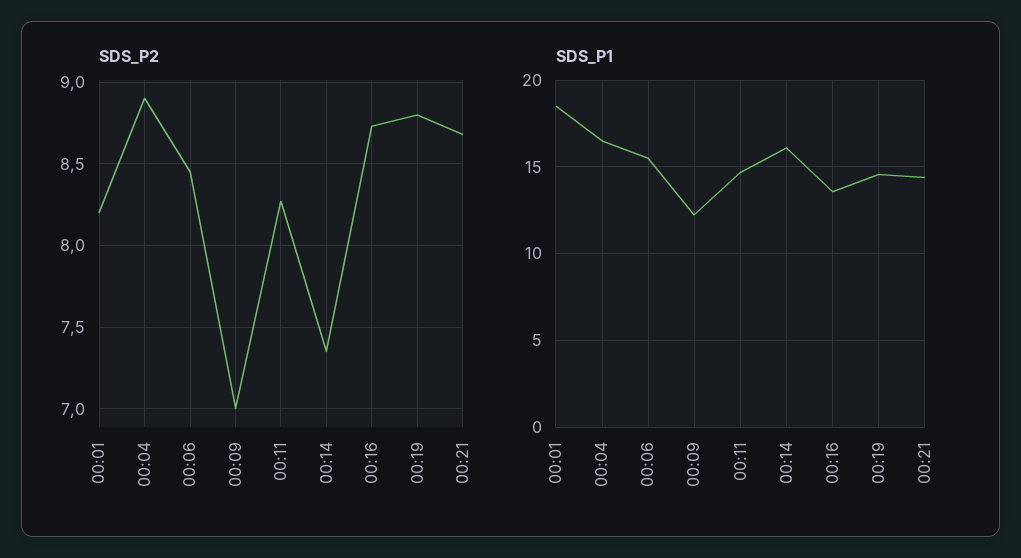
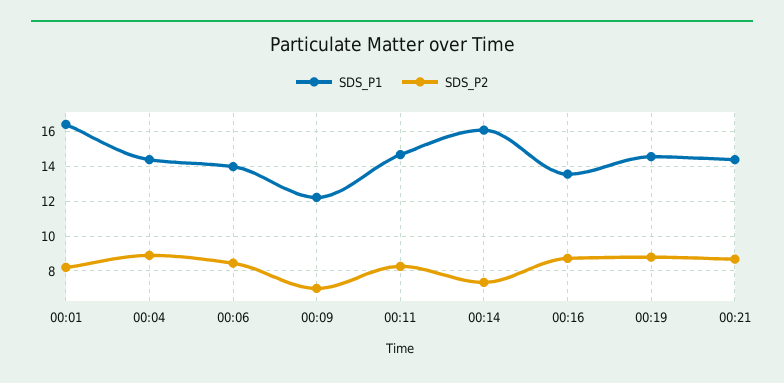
SDS_P1, 00:01: 18.5 -> 16.5
SDS_P1, 00:04: 16.5 -> 14.5
SDS_P1, 00:06: 15.5 -> 14

